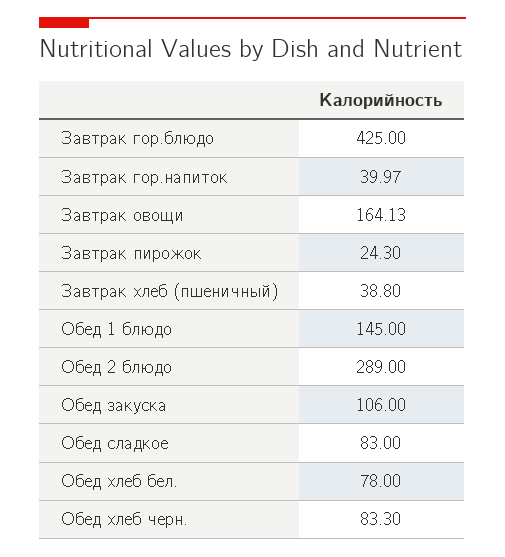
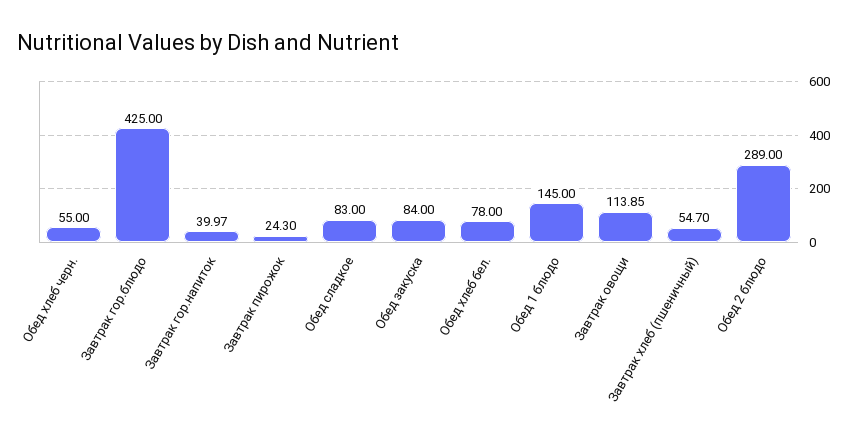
Завтрак овощи: 164.13 -> 113.85
Завтрак хлеб (пшеничный): 38.8 -> 54.7
Обед закуска: 106 -> 84
Обед хлеб черн.: 83.3 -> 55

